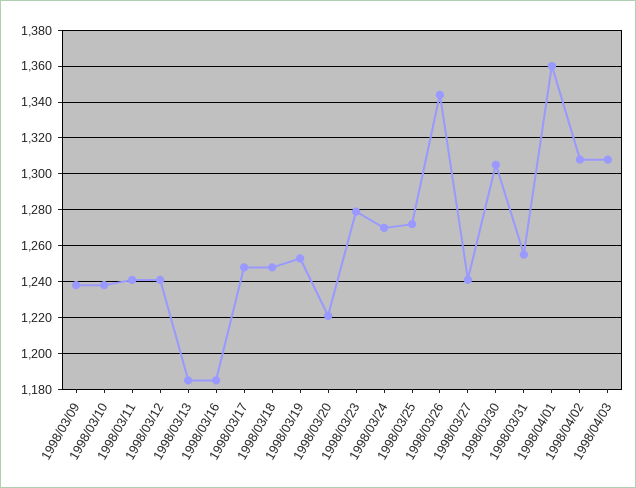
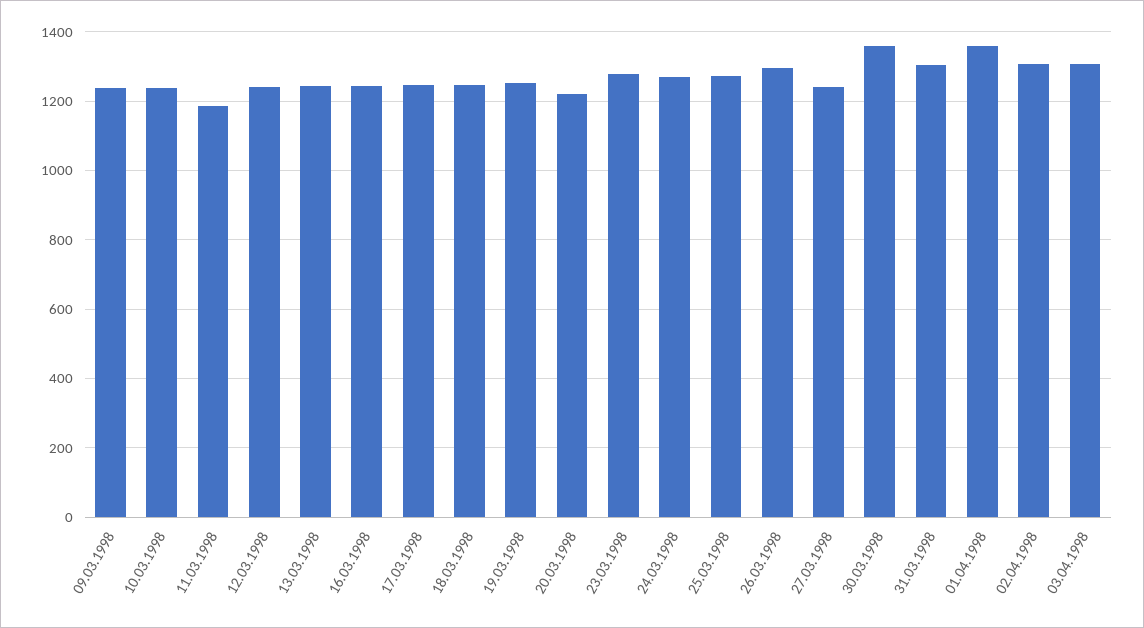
1998/03/11: 1240 -> 1180
1998/03/13: 1185 -> 1240
1998/03/16: 1185 -> 1240
1998/03/26: 1345 -> 1300
1998/03/30: 1305 -> 1360
1998/03/31: 1255 -> 1300

